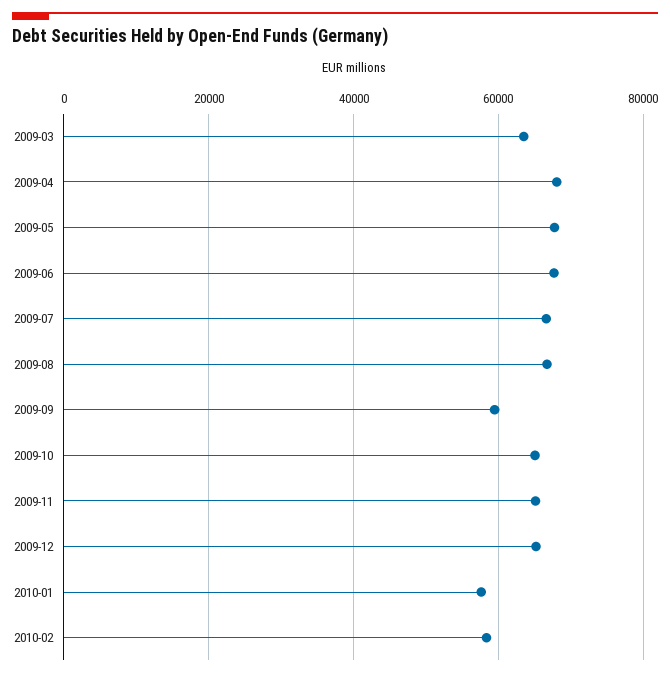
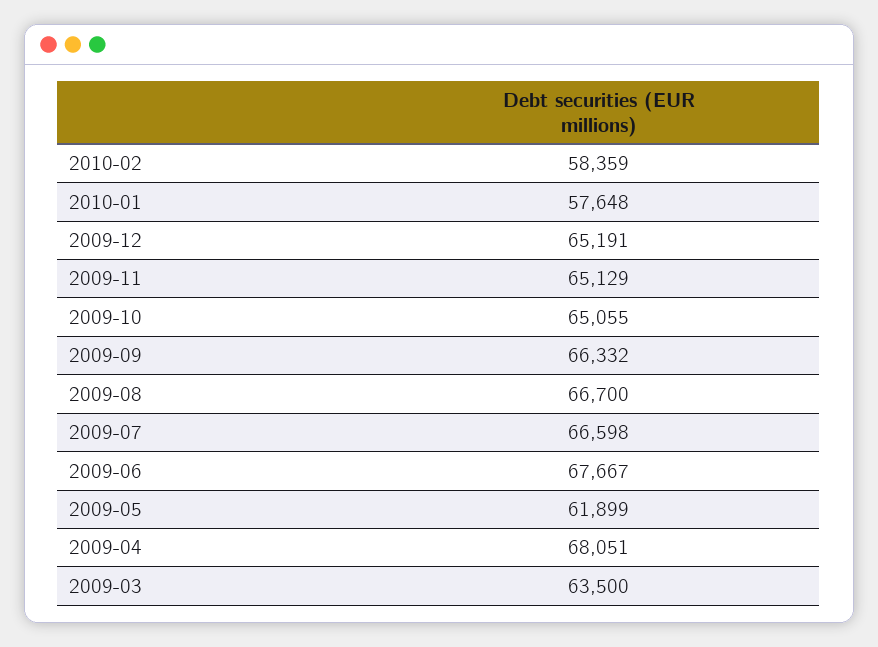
2009-05: 68000 -> 61899
2009-09: 60000 -> 66332

